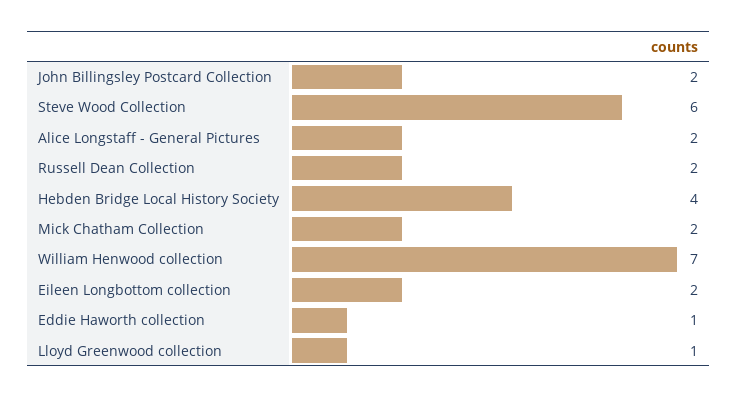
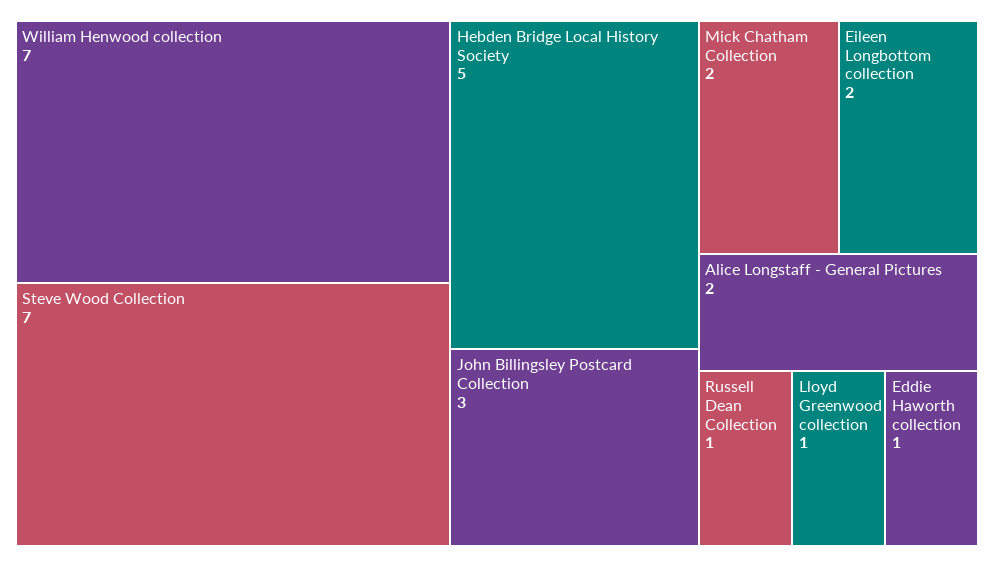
John Billingsley Postcard Collection: 2 -> 3
Steve Wood Collection: 6 -> 7
Russell Dean Collection: 2 -> 1
Hebden Bridge Local History Society: 4 -> 5

